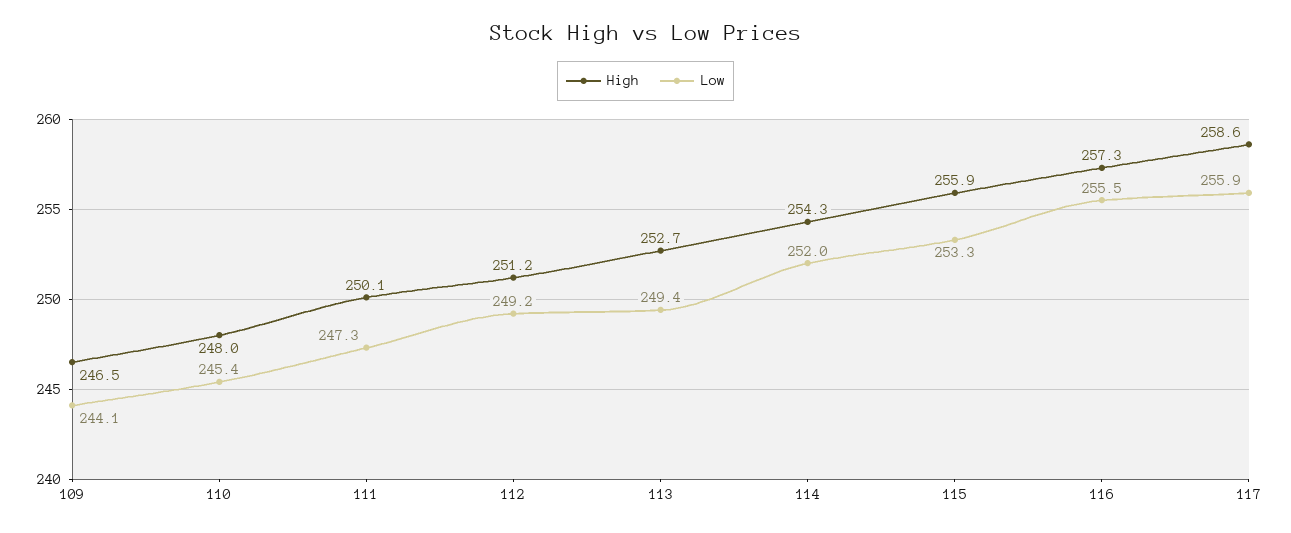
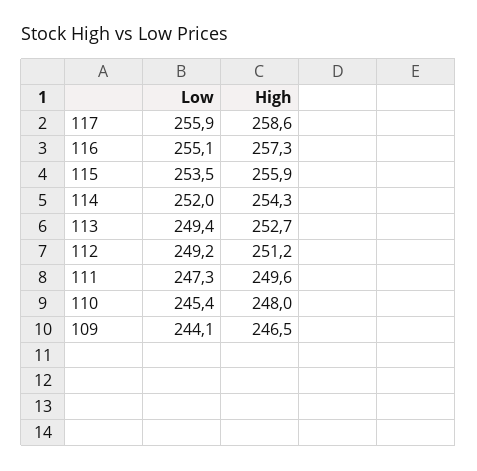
High, 111: 250.1 -> 249.6
Low, 115: 253.3 -> 253.5
Low, 116: 255.5 -> 255.1

